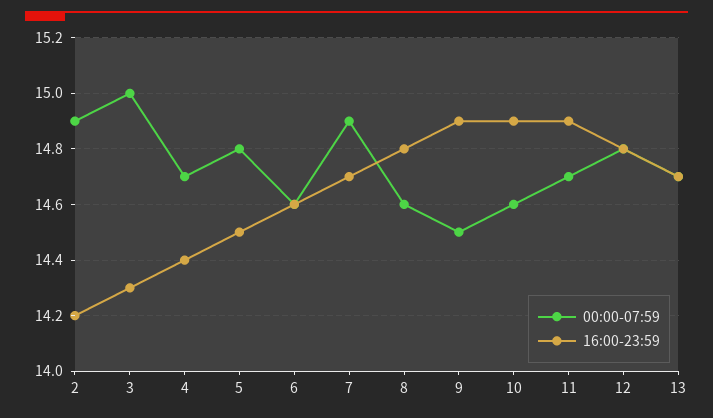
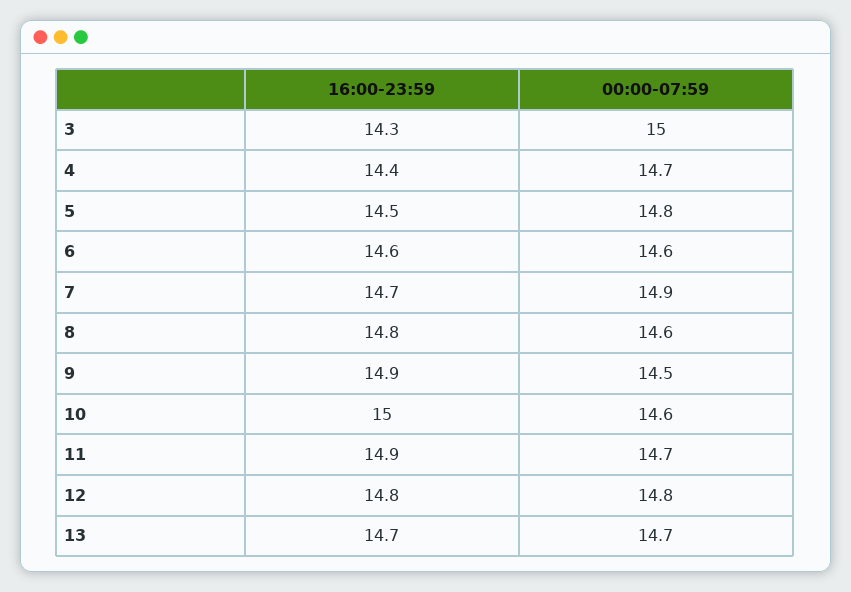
00:00-07:59, 2: 14.9 -> none
16:00-23:59, 2: 14.2 -> none
16:00-23:59, 10: 14.9 -> 15

